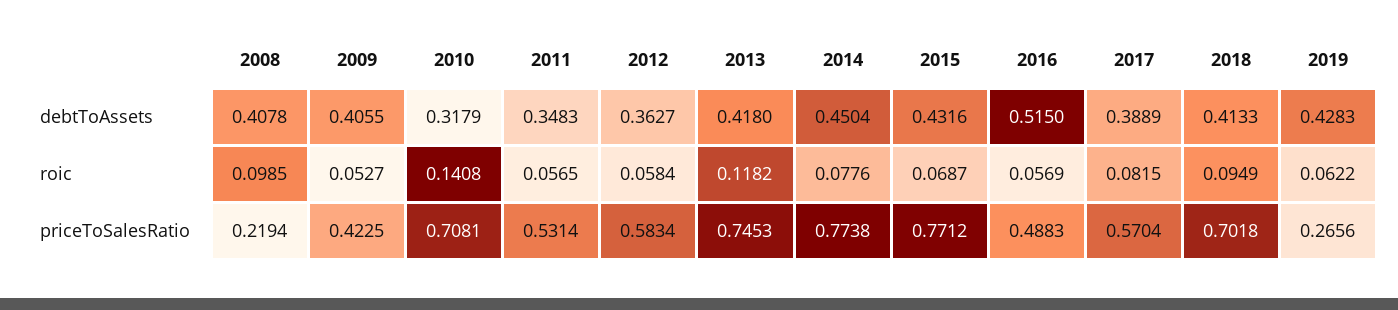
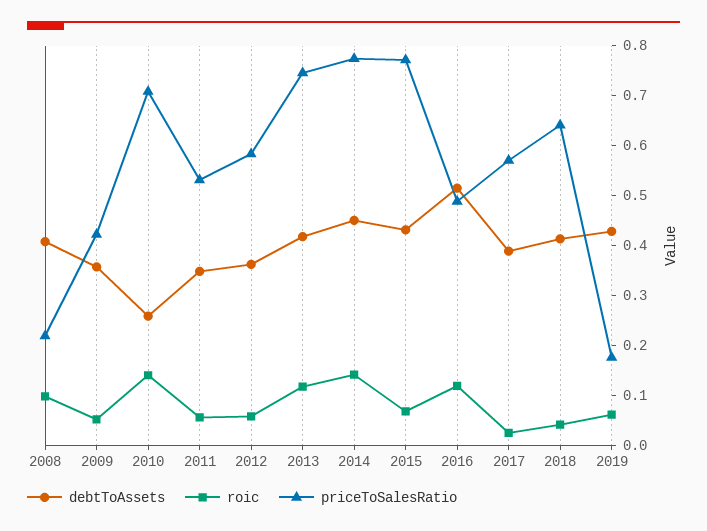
debtToAssets, 2009: 0.4055 -> 0.36
debtToAssets, 2010: 0.3179 -> 0.26
roic, 2014: 0.0776 -> 0.14
roic, 2016: 0.0569 -> 0.12
roic, 2017: 0.0815 -> 0.02
roic, 2018: 0.0949 -> 0.04
priceToSalesRatio, 2018: 0.7018 -> 0.64
priceToSalesRatio, 2019: 0.2656 -> 0.18

